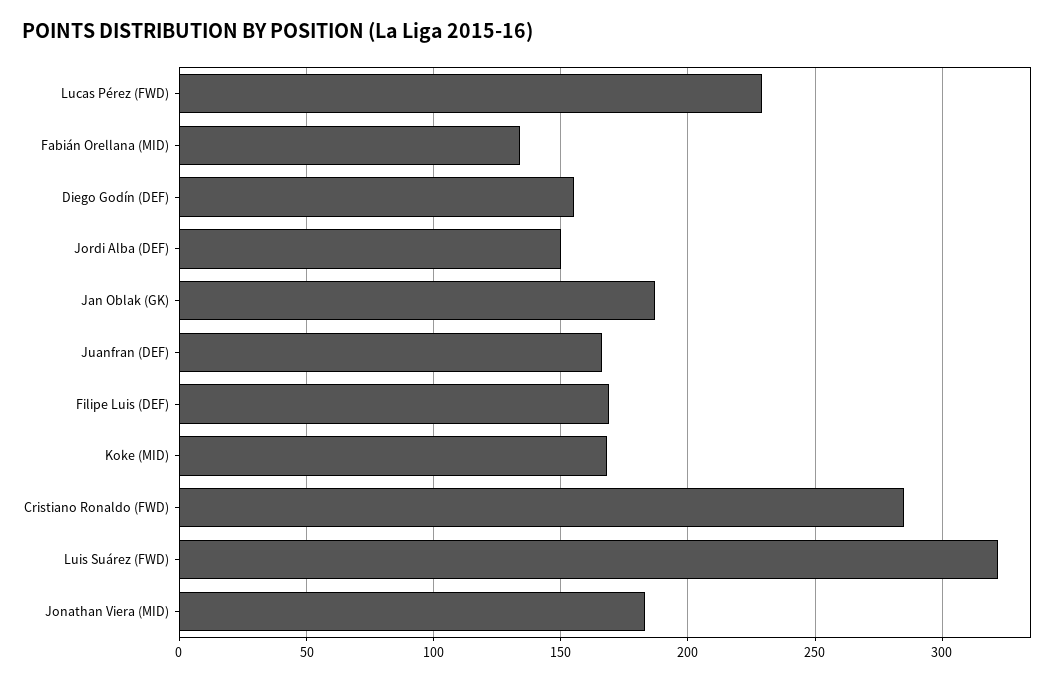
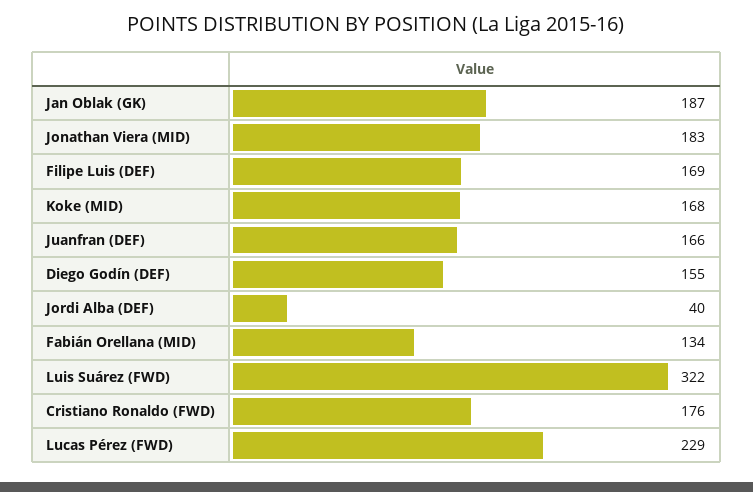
Jordi Alba (DEF): 150 -> 40
Cristiano Ronaldo (FWD): 285 -> 176

